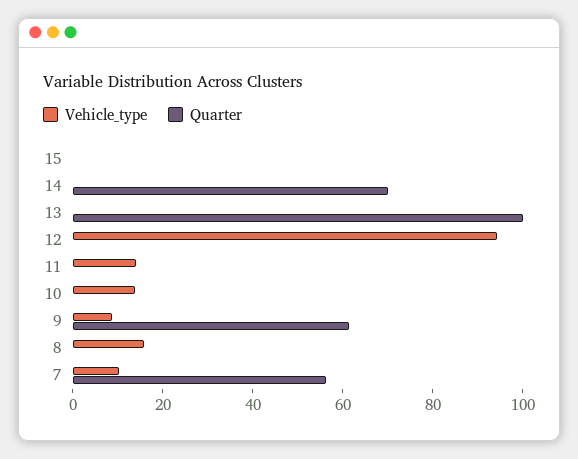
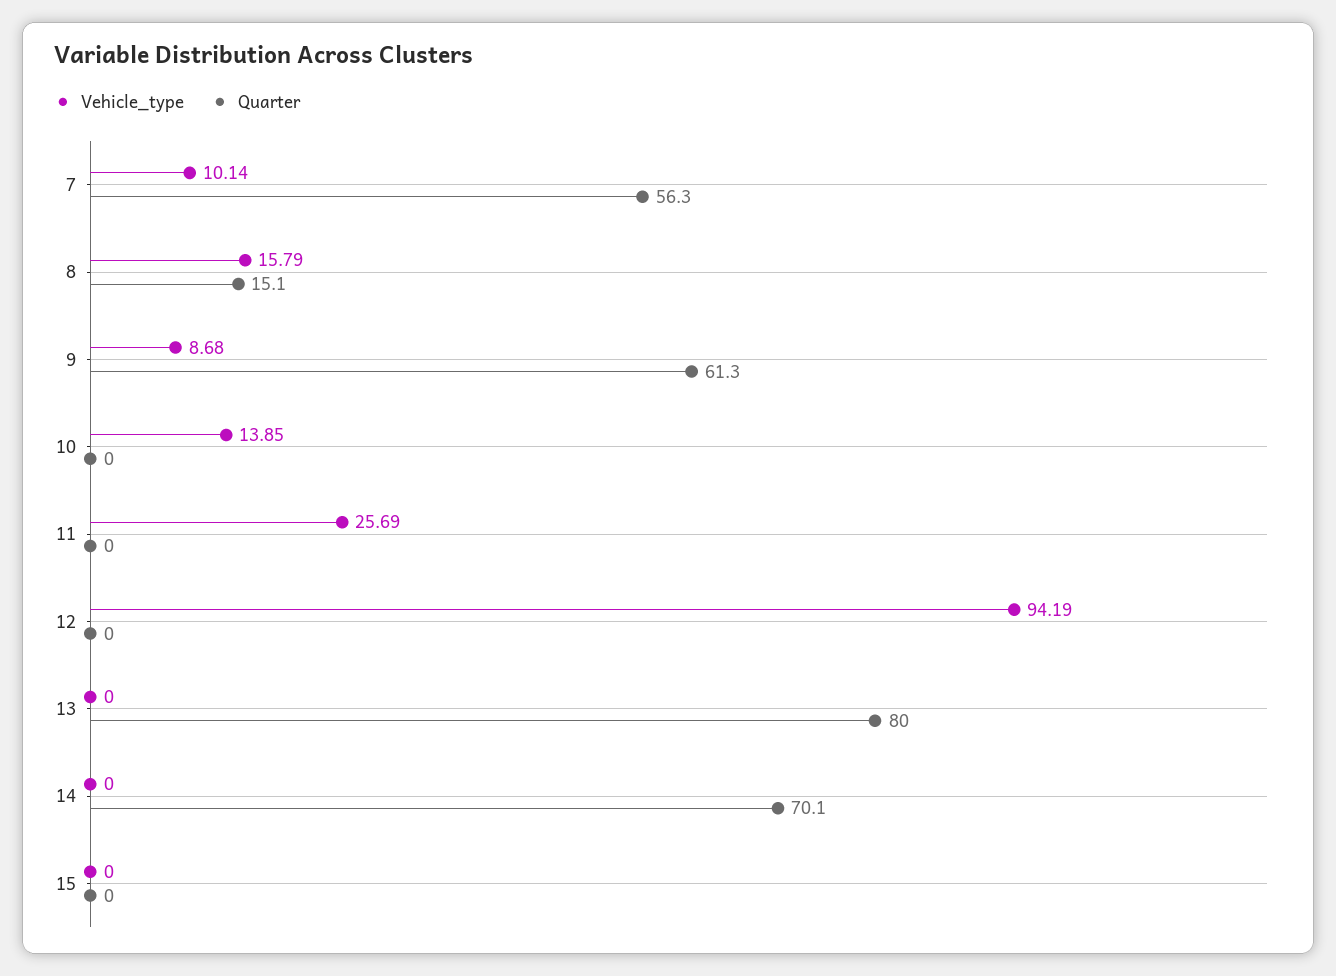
Quarter, 13: 100 -> 80
Vehicle_type, 11: 15 -> 25.69
Quarter, 8: 0 -> 15.1

